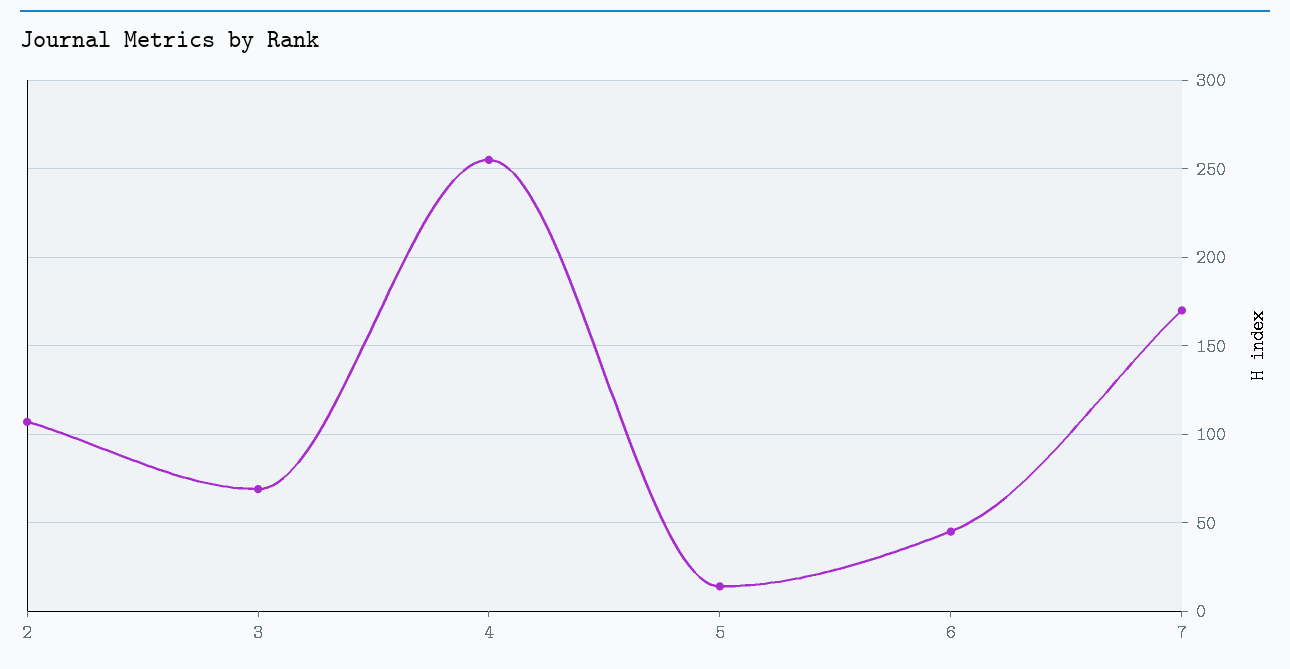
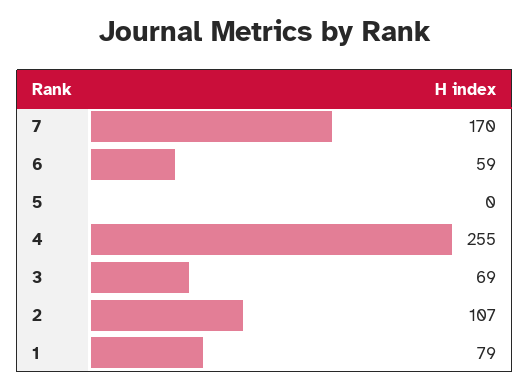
5: 15 -> 0
6: 45 -> 59
1: none -> 79

